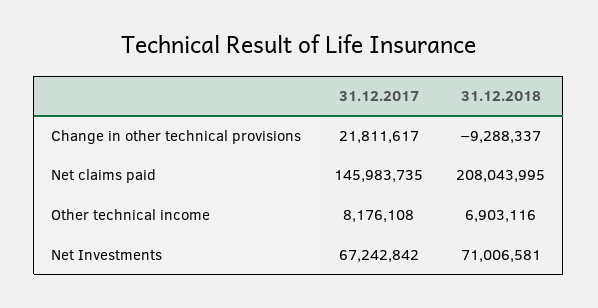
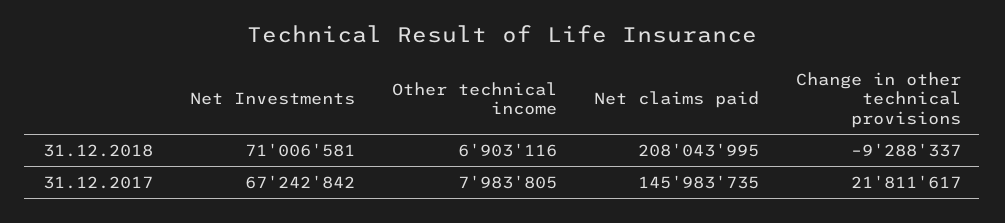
31.12.2017, Other technical income: 8176108 -> 7983805

